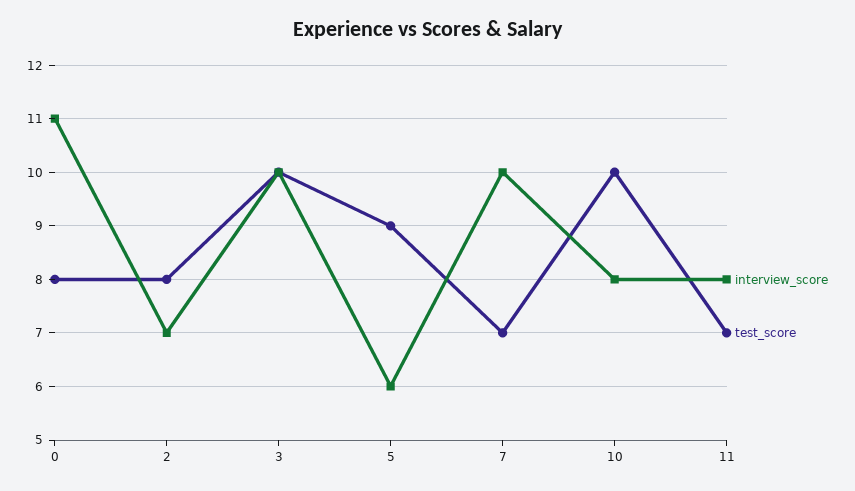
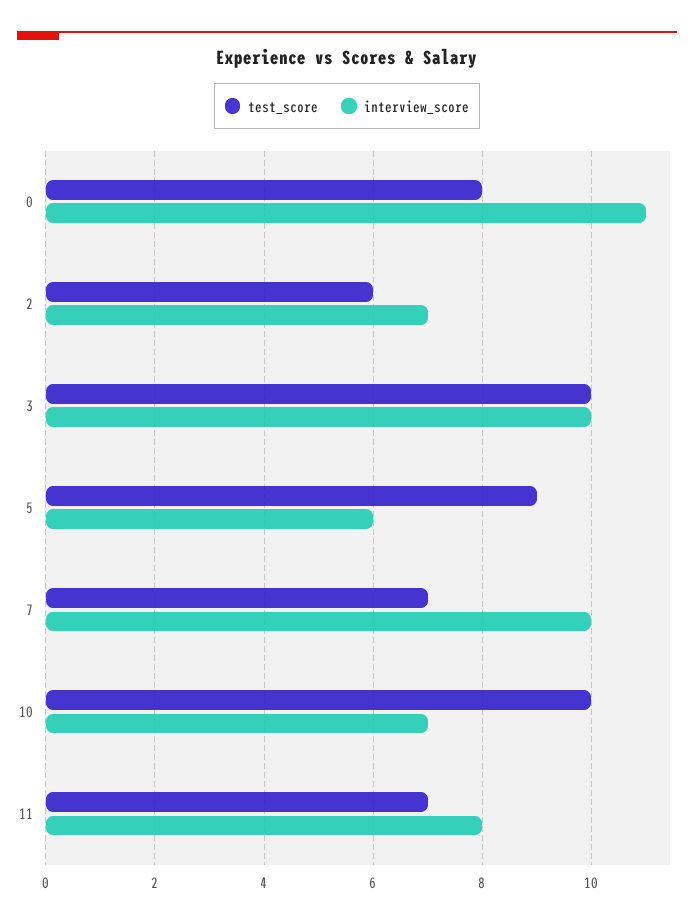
test_score, 2: 8 -> 6
interview_score, 10: 8 -> 7

